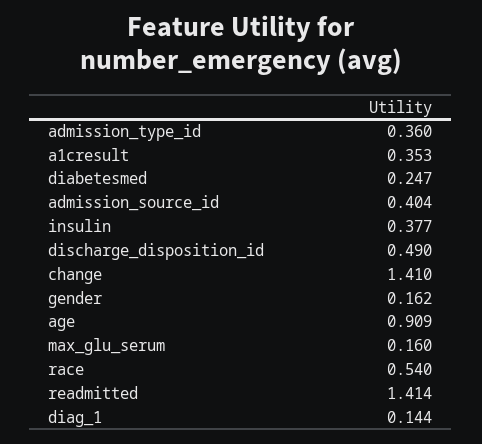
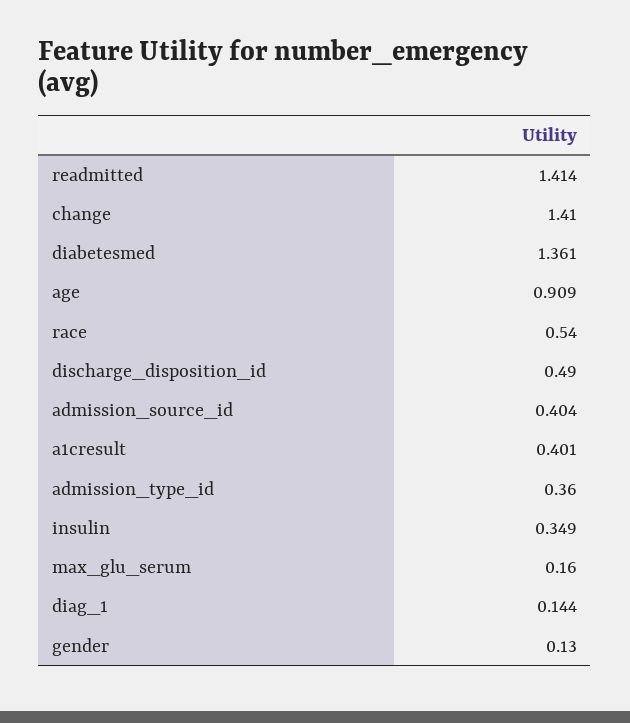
a1cresult: 0.353 -> 0.401
diabetesmed: 0.247 -> 1.361
insulin: 0.377 -> 0.349
gender: 0.162 -> 0.13

